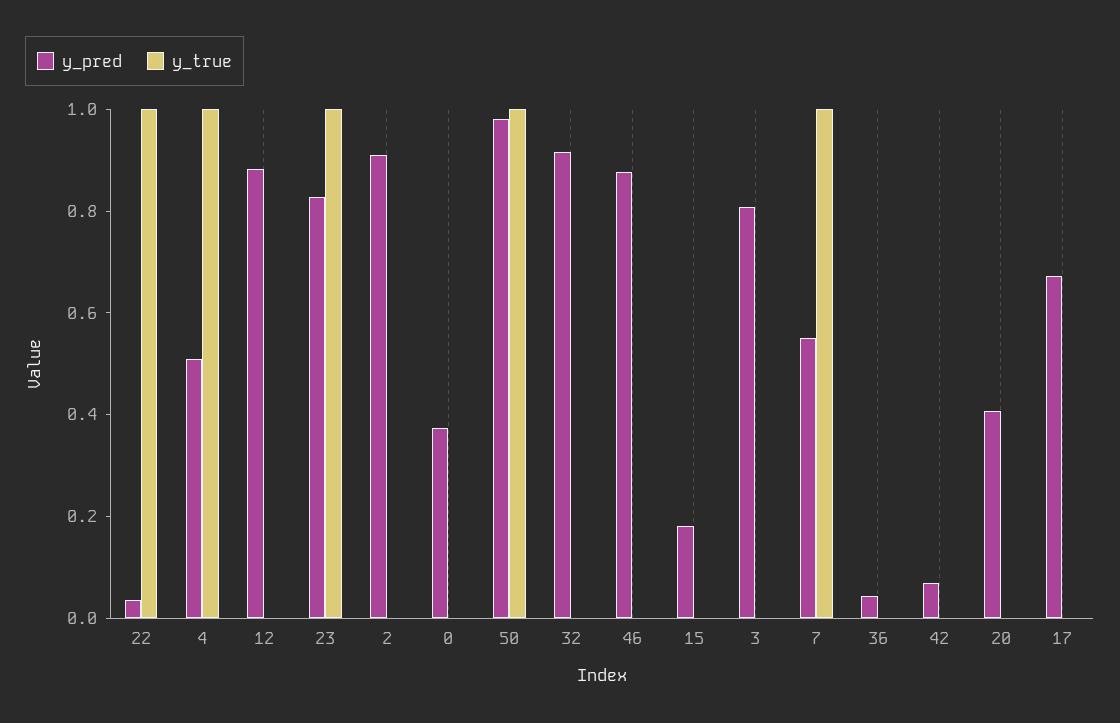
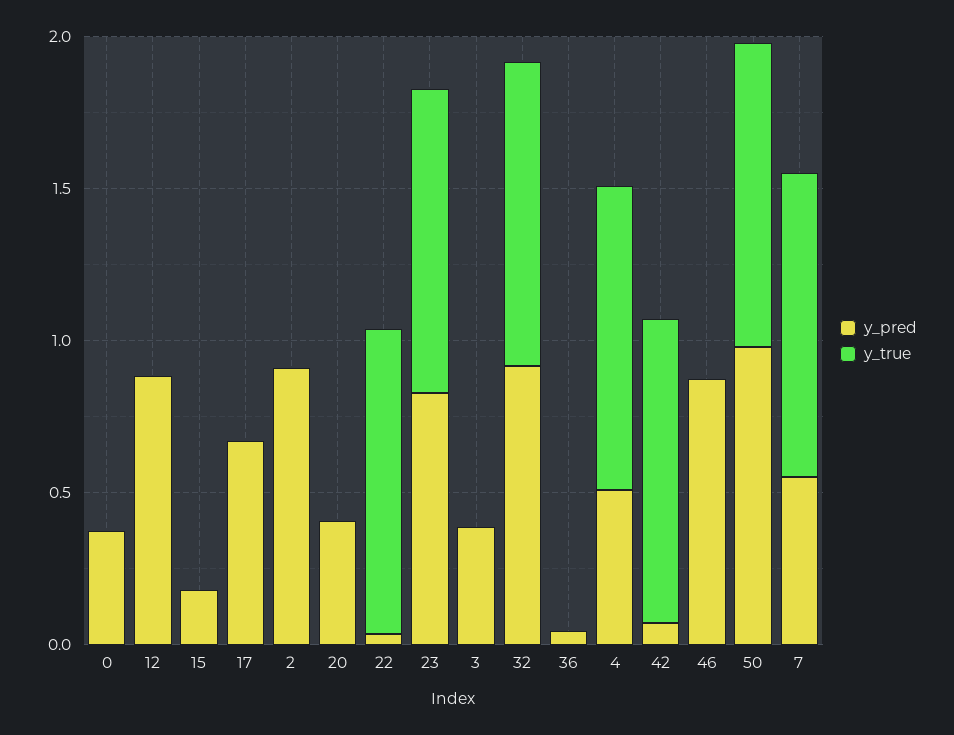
y_true, 32: 0 -> 1
y_pred, 3: 0.8 -> 0.4
y_true, 42: 0 -> 1

